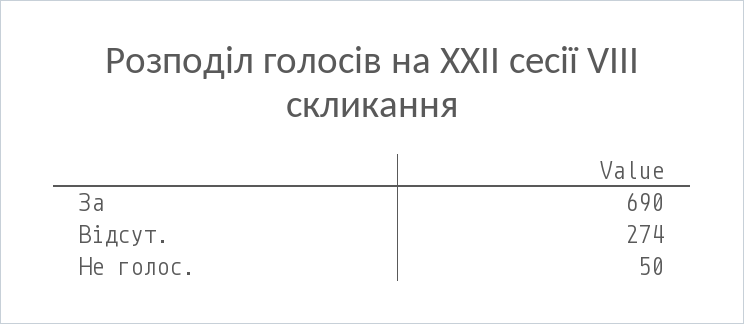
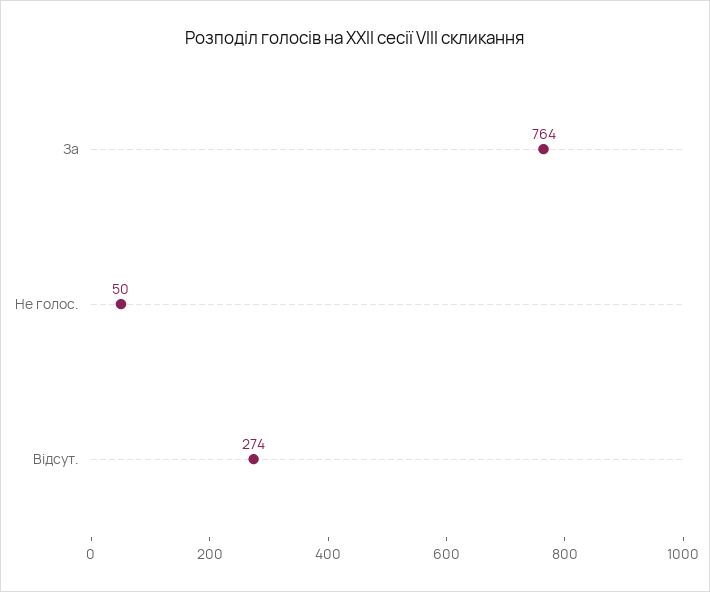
За: 690 -> 764

